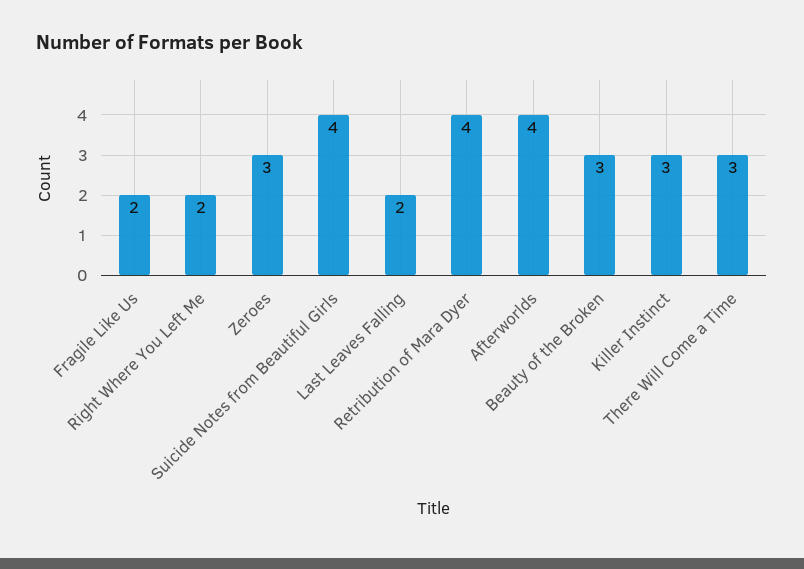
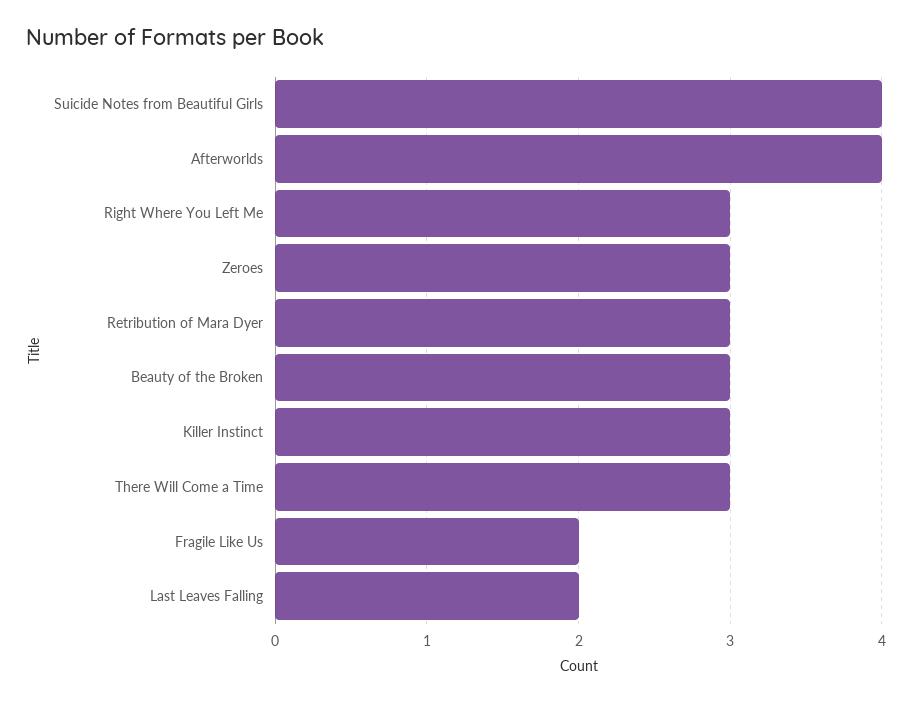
Right Where You Left Me: 2 -> 3
Retribution of Mara Dyer: 4 -> 3

